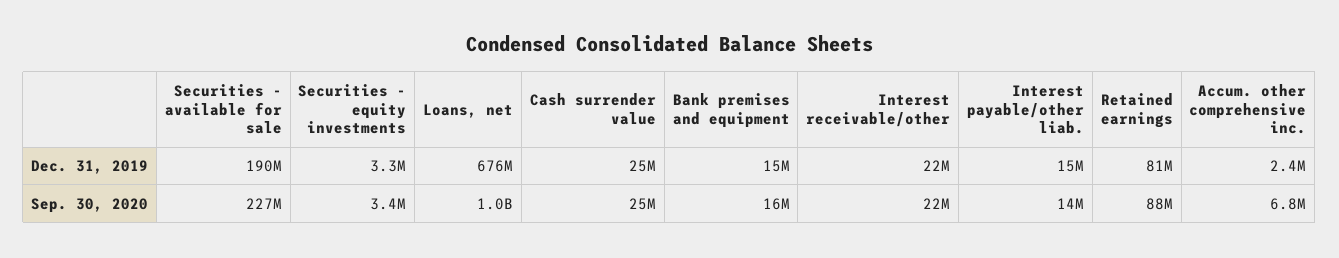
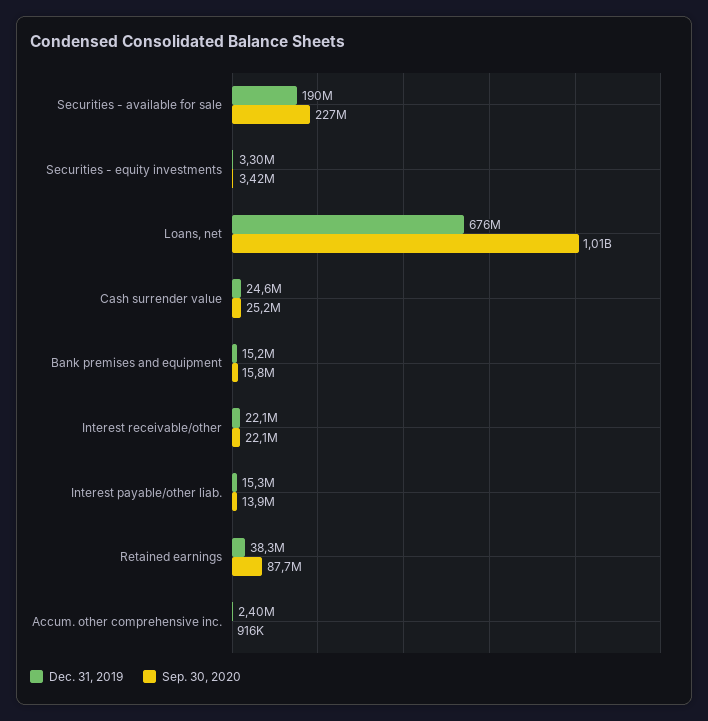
Dec. 31, 2019, Retained earnings: 81000000 -> 38300000
Sep. 30, 2020, Accum. other comprehensive inc.: 6800000 -> 916000

